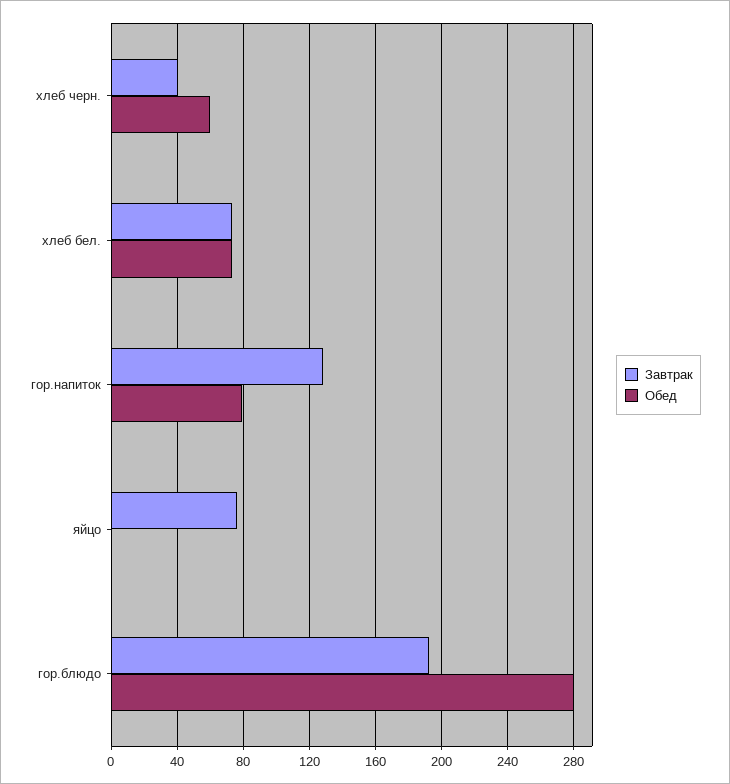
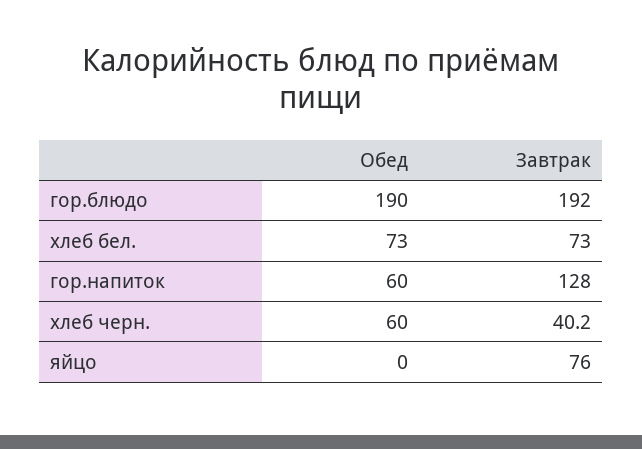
Обед, гор.напиток: 80 -> 60
Обед, гор.блюдо: 280 -> 190

